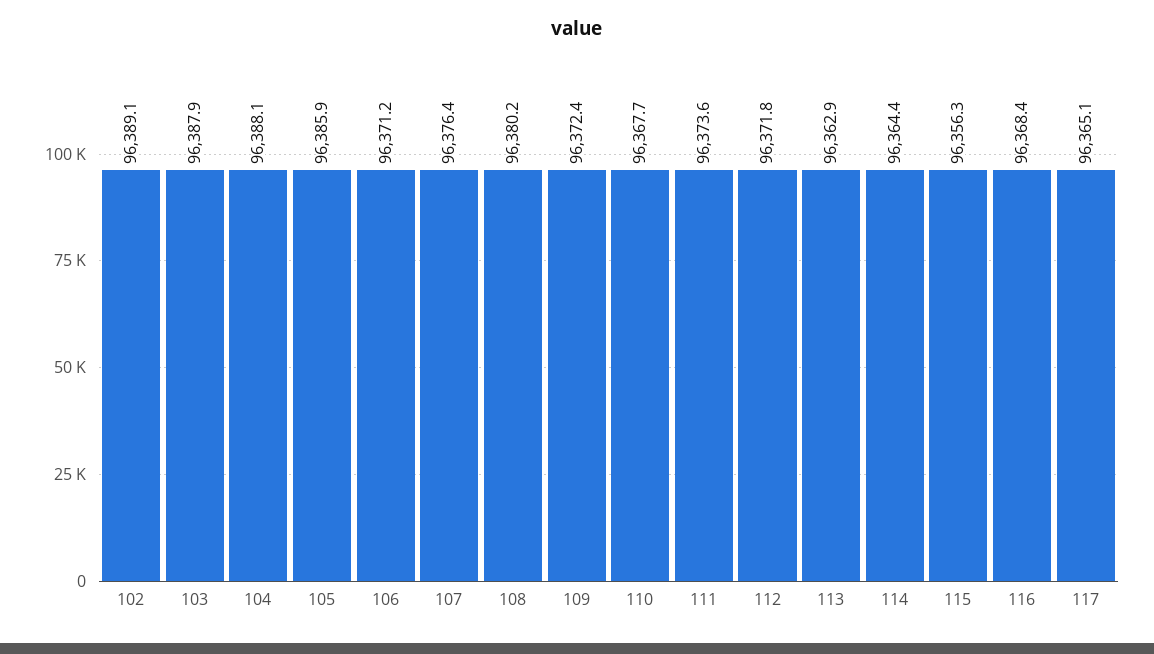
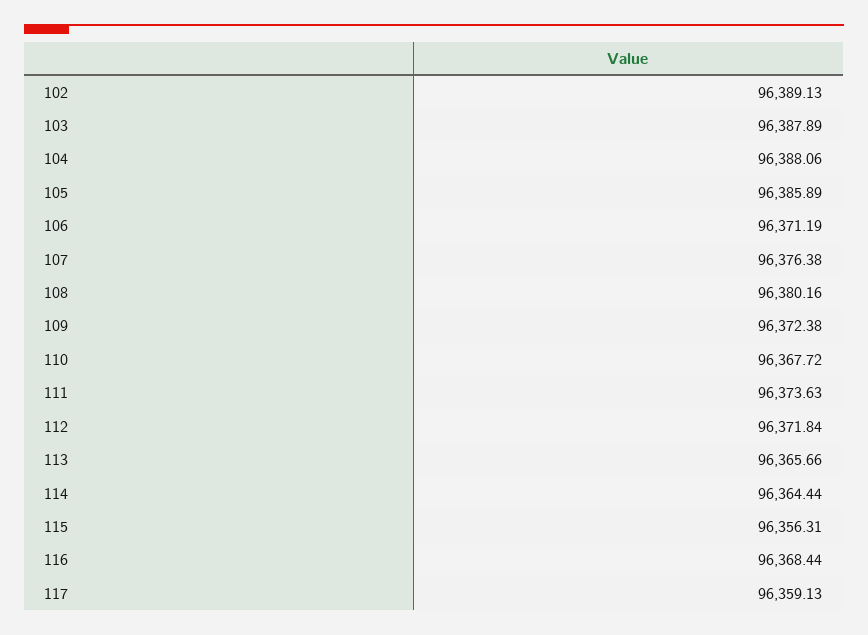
113: 96362.9 -> 96365.66
117: 96365.1 -> 96359.13

